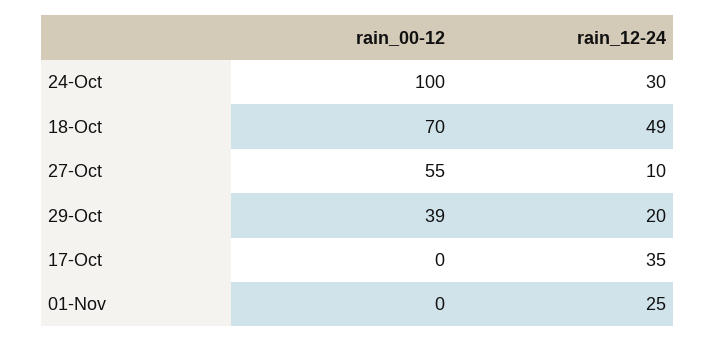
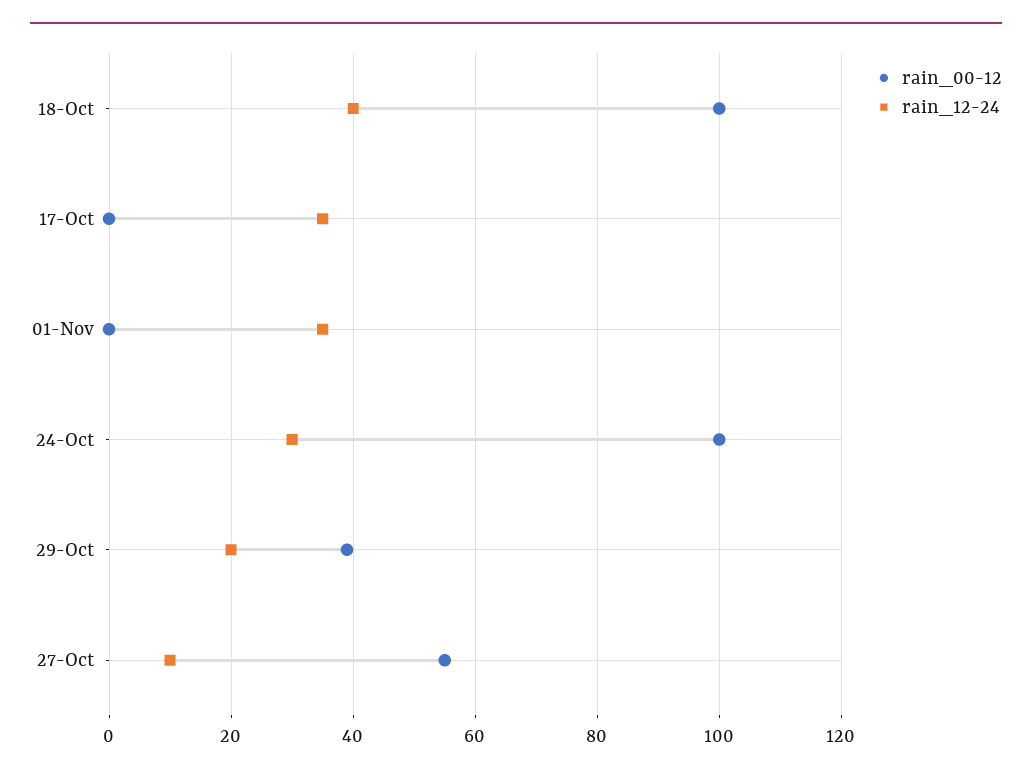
rain_00-12, 18-Oct: 70 -> 100
rain_12-24, 18-Oct: 49 -> 40
rain_12-24, 01-Nov: 25 -> 35

